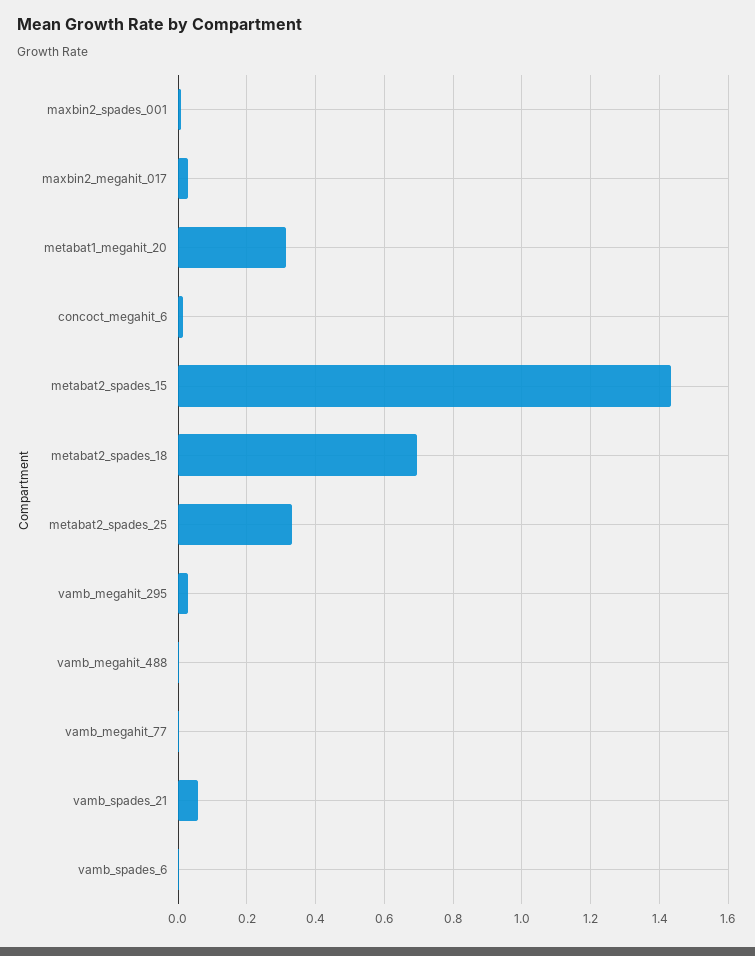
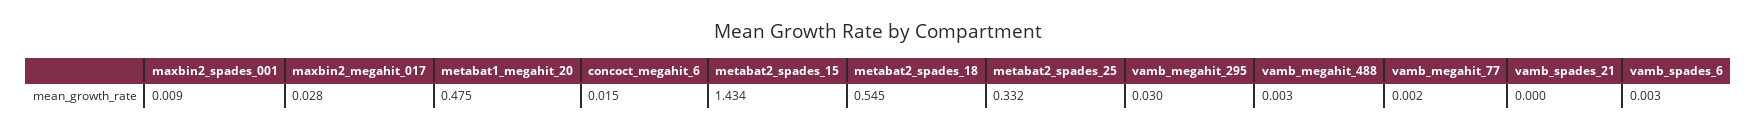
metabat1_megahit_20: 0.32 -> 0.475
metabat2_spades_18: 0.7 -> 0.545
vamb_spades_21: 0.06 -> 0

